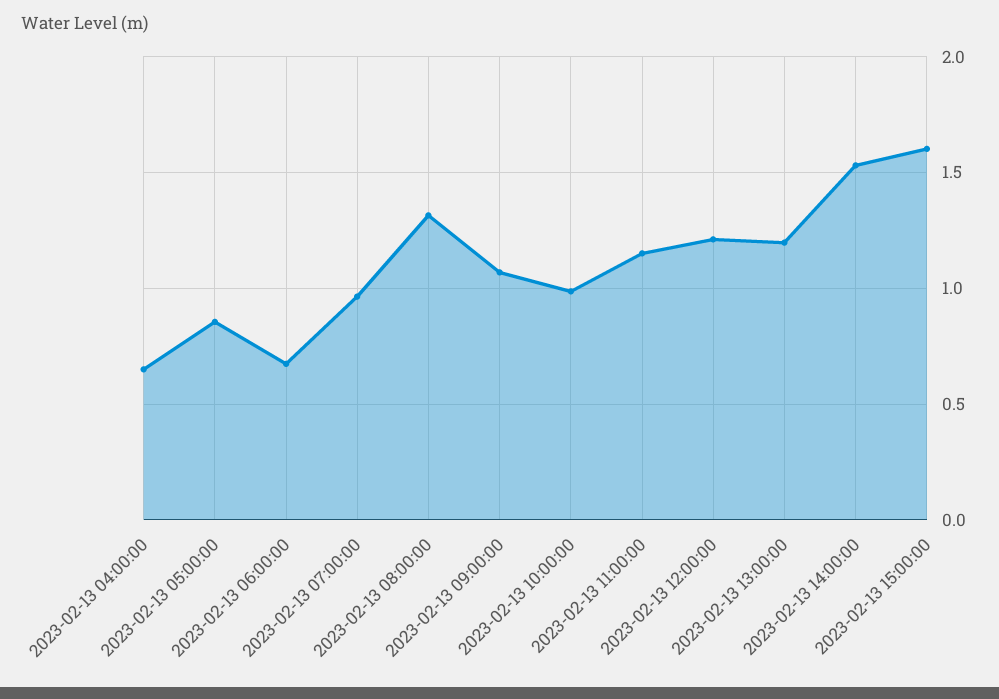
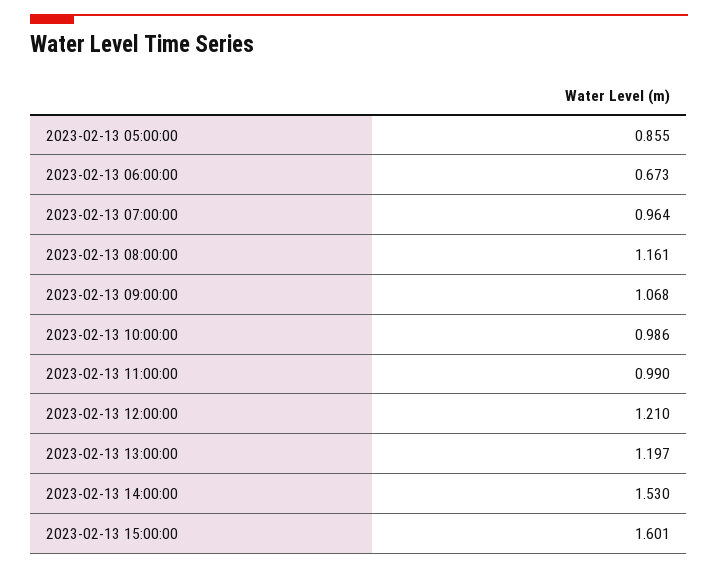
2023-02-13 04:00:00: 0.65 -> none
2023-02-13 08:00:00: 1.3 -> 1.161
2023-02-13 11:00:00: 1.15 -> 0.99

